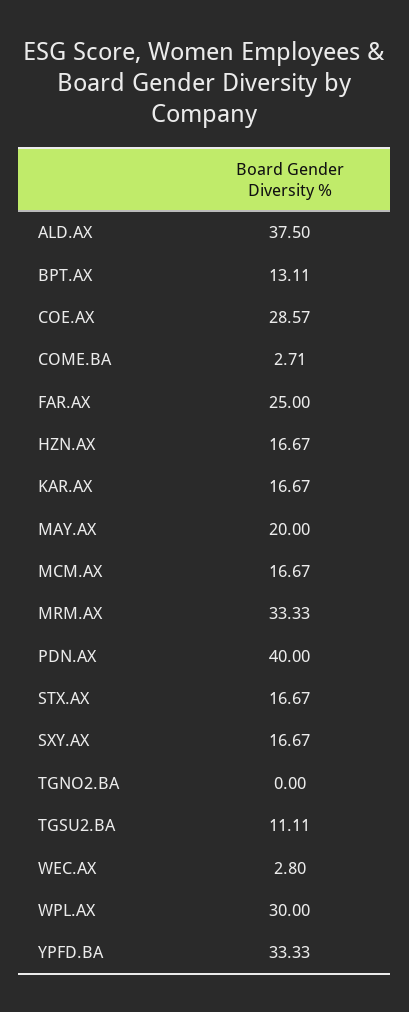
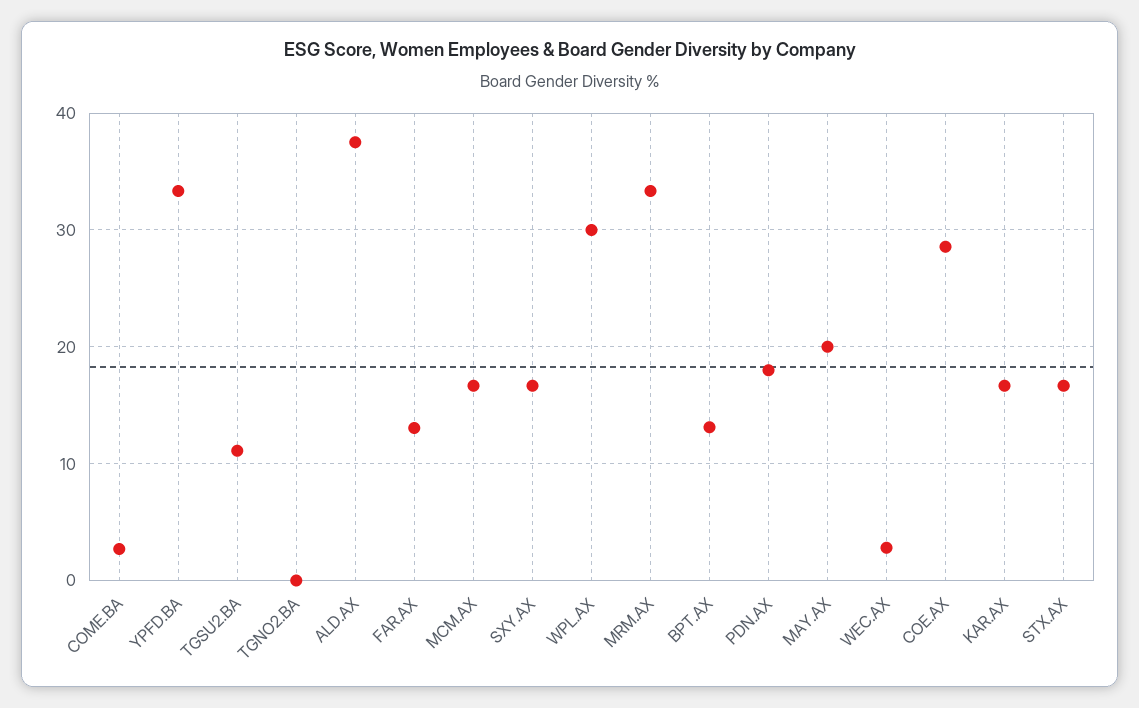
FAR.AX: 25 -> 13
HZN.AX: 16.67 -> none
PDN.AX: 40 -> 18

